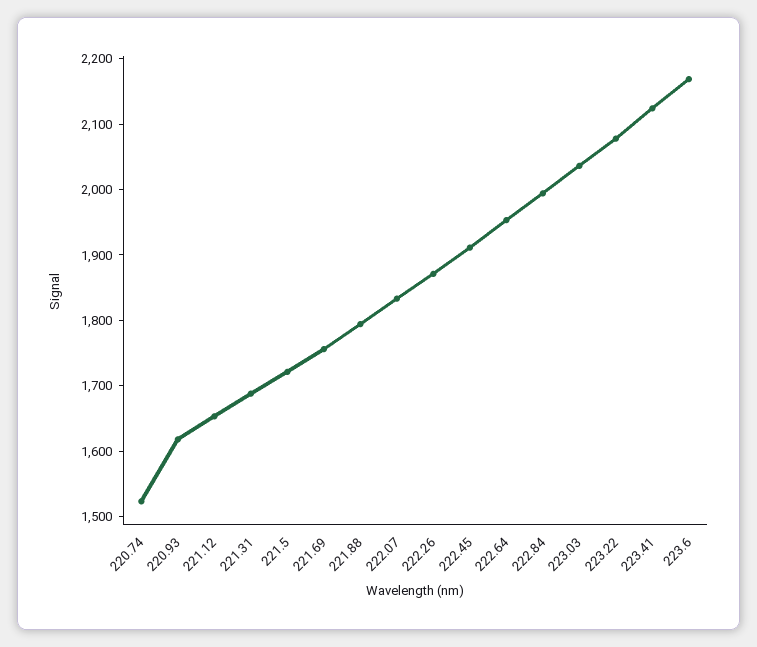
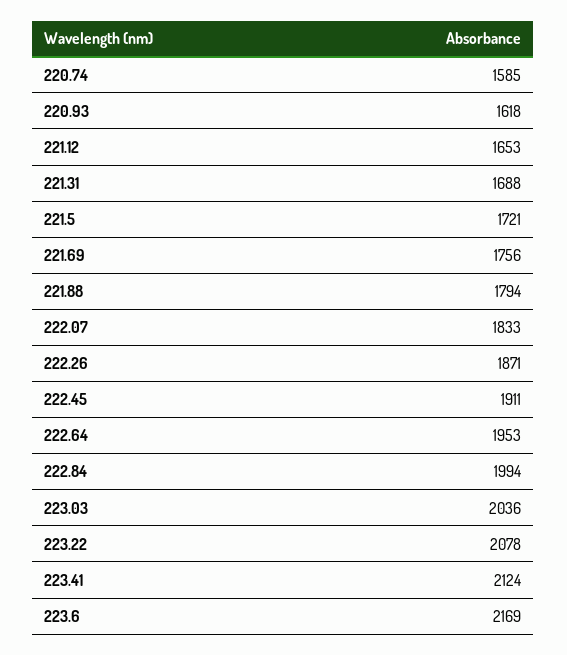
220.74: 1520 -> 1585

